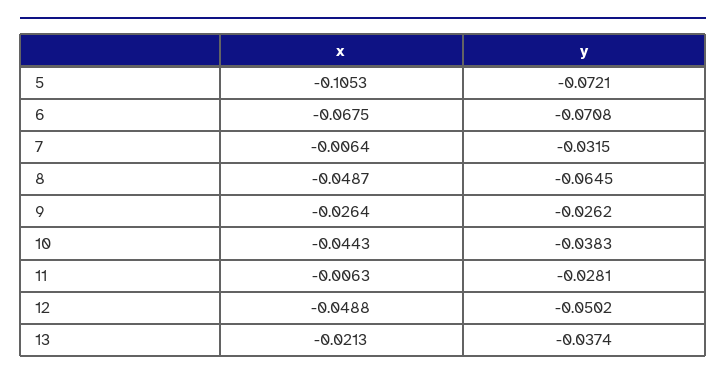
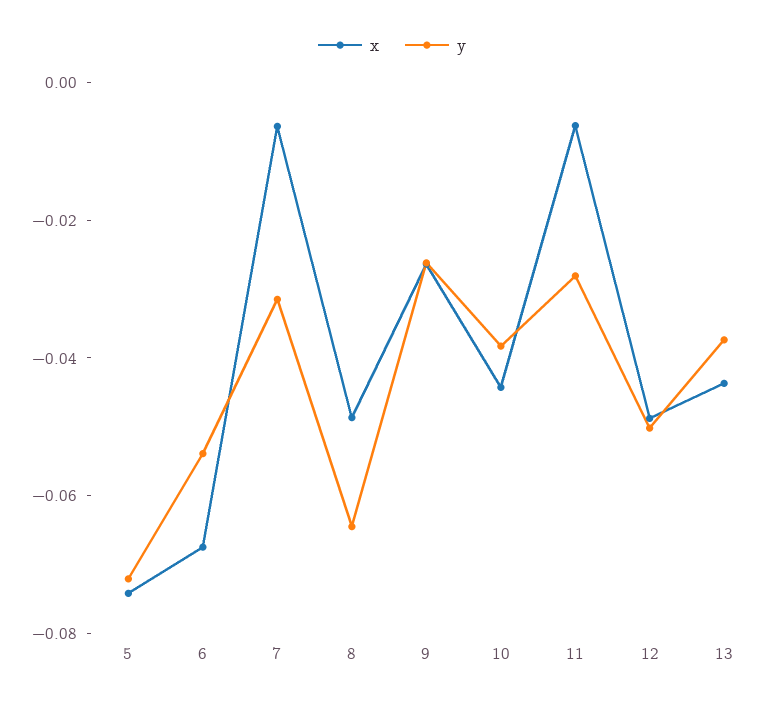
x, 5: -0.1053 -> -0.075
y, 6: -0.0708 -> -0.055
x, 13: -0.0213 -> -0.045

